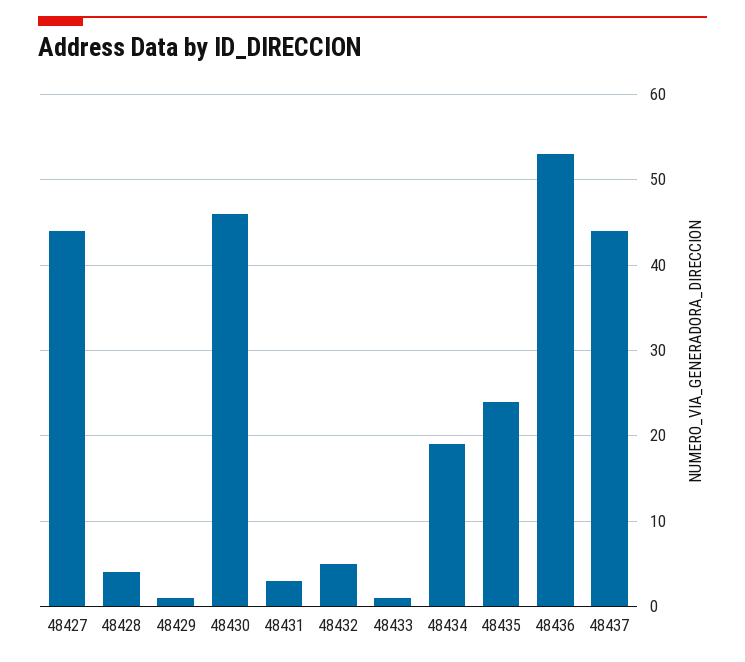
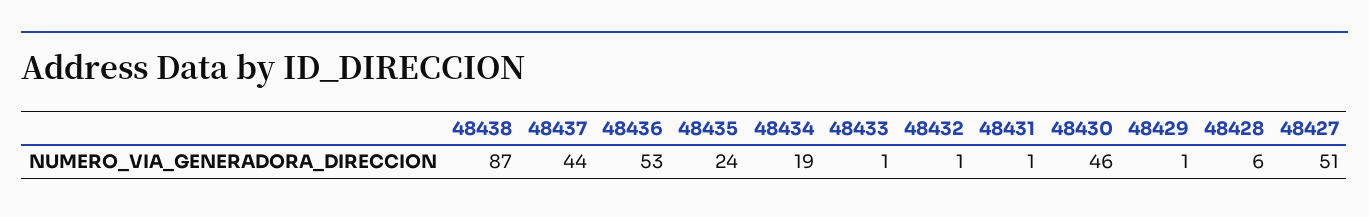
48427: 44 -> 51
48428: 4 -> 6
48431: 3 -> 1
48432: 5 -> 1
48438: none -> 87

